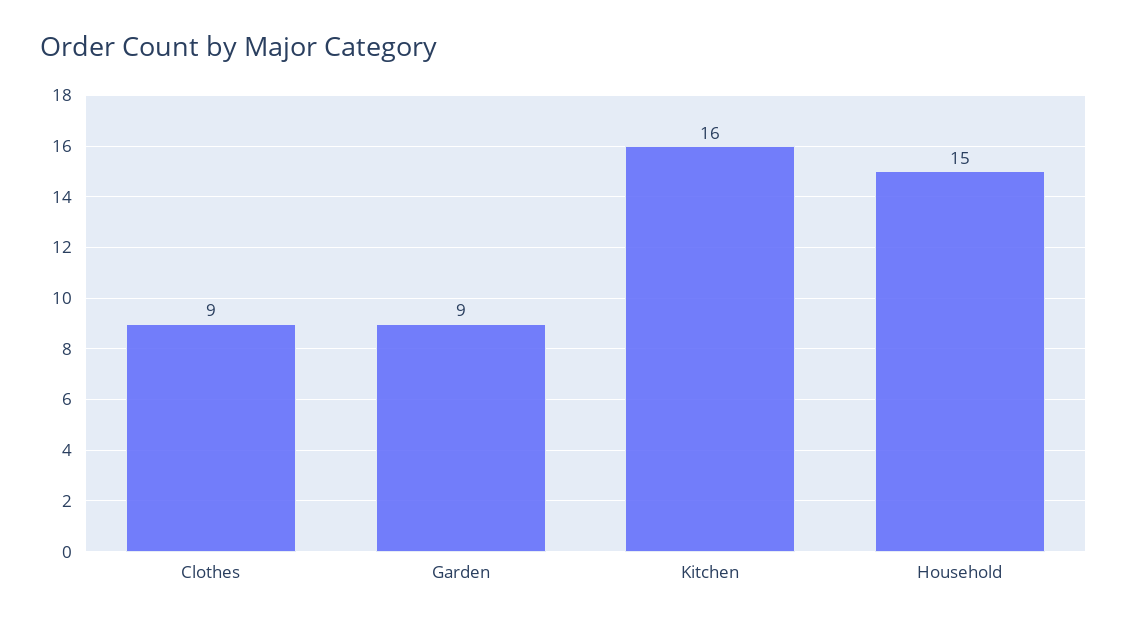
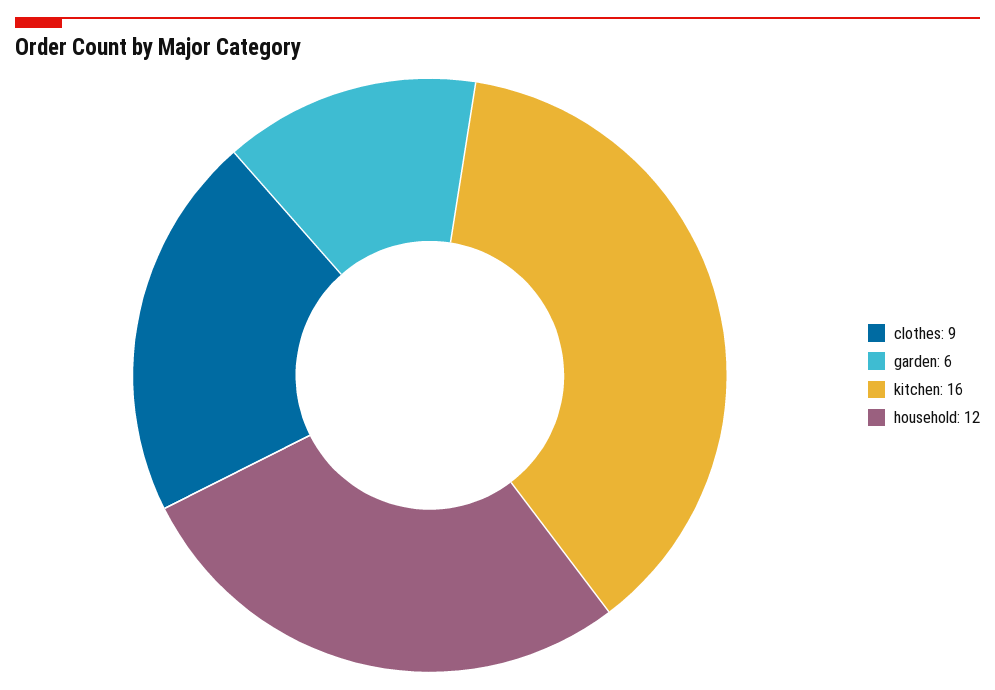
Garden: 9 -> 6
Household: 15 -> 12

